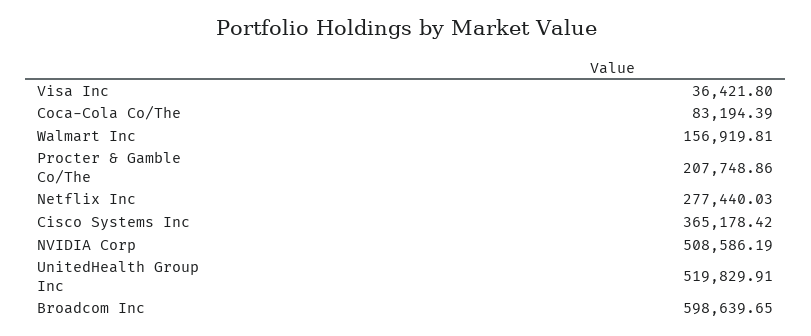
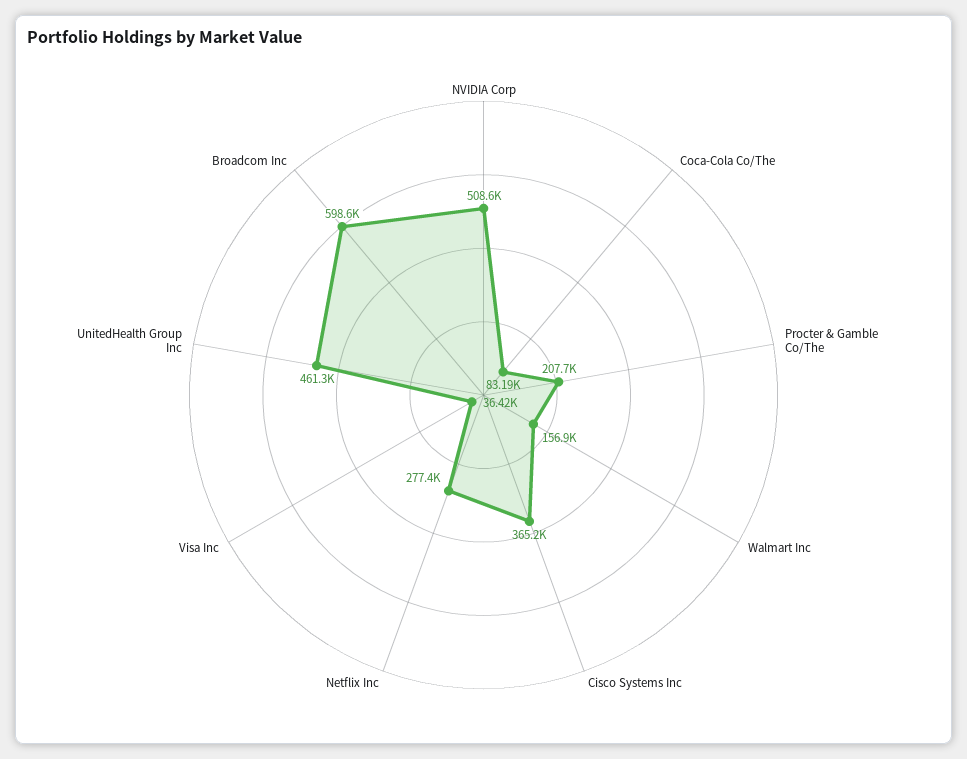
UnitedHealth Group Inc: 519829.91 -> 461300

